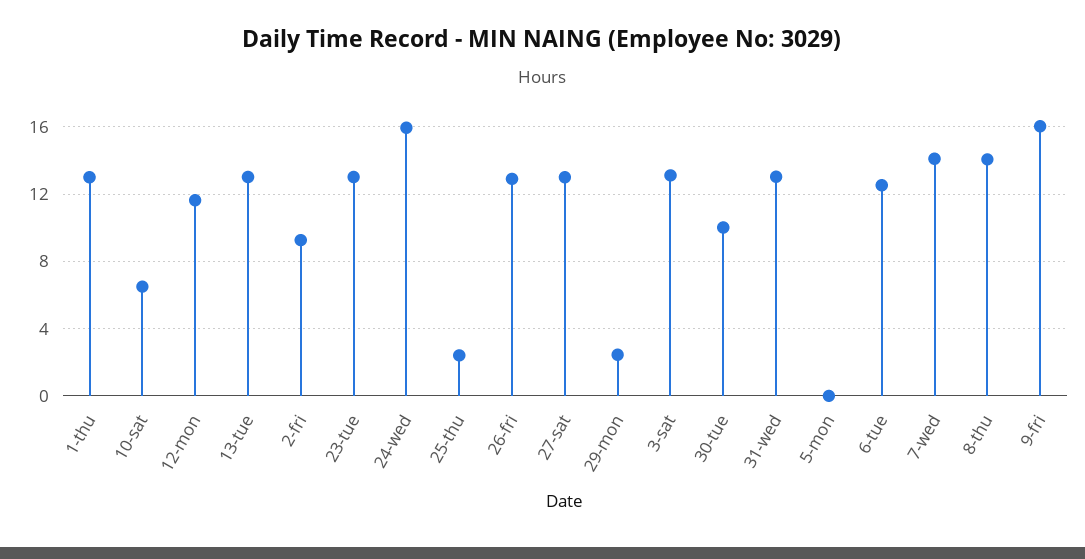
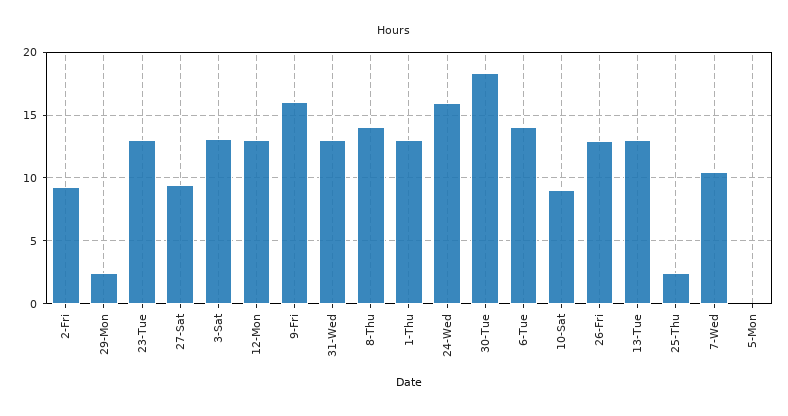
10-sat: 6.5 -> 9
12-mon: 11.5 -> 13
27-sat: 13 -> 9.5
30-tue: 10 -> 18.5
6-tue: 12.5 -> 14
7-wed: 14 -> 10.5

